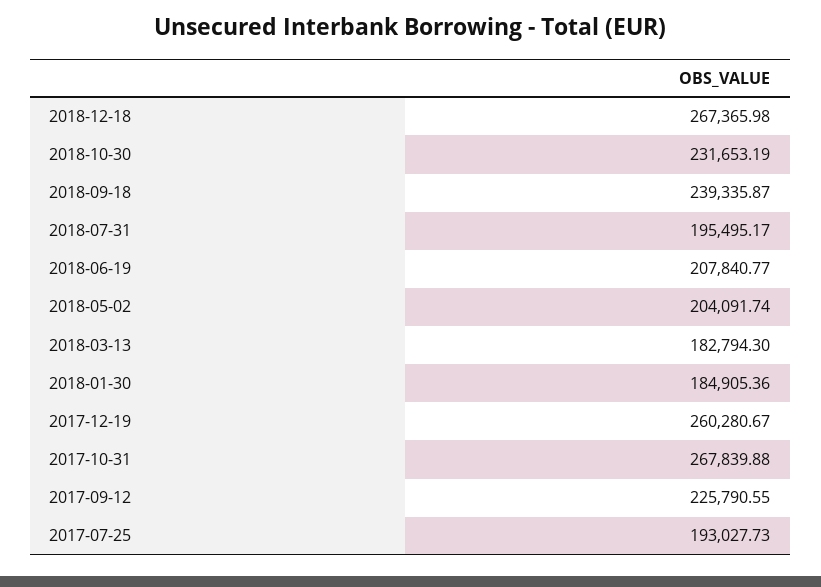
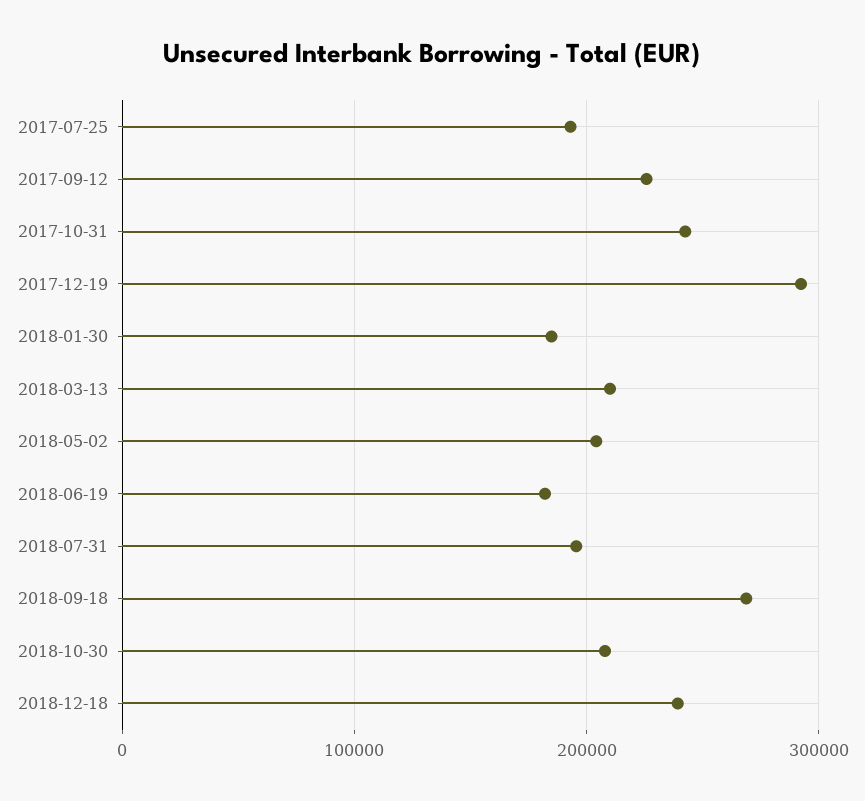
2018-12-18: 267365.98 -> 240000
2018-10-30: 231653.19 -> 210000
2018-09-18: 239335.87 -> 270000
2018-06-19: 207840.77 -> 180000
2018-03-13: 182794.3 -> 210000
2017-12-19: 260280.67 -> 290000
2017-10-31: 267839.88 -> 240000

